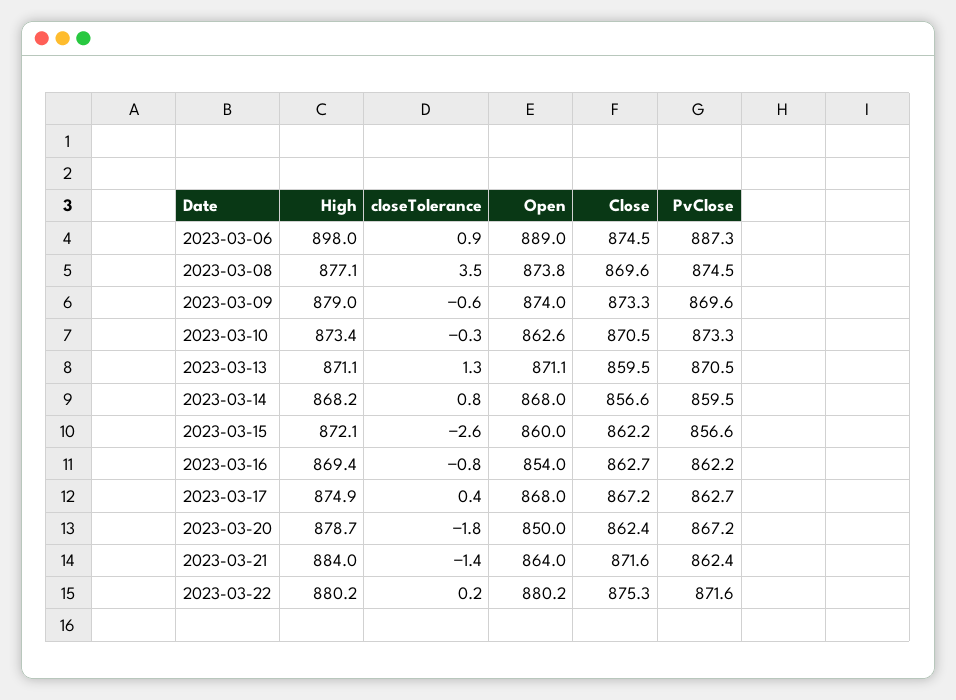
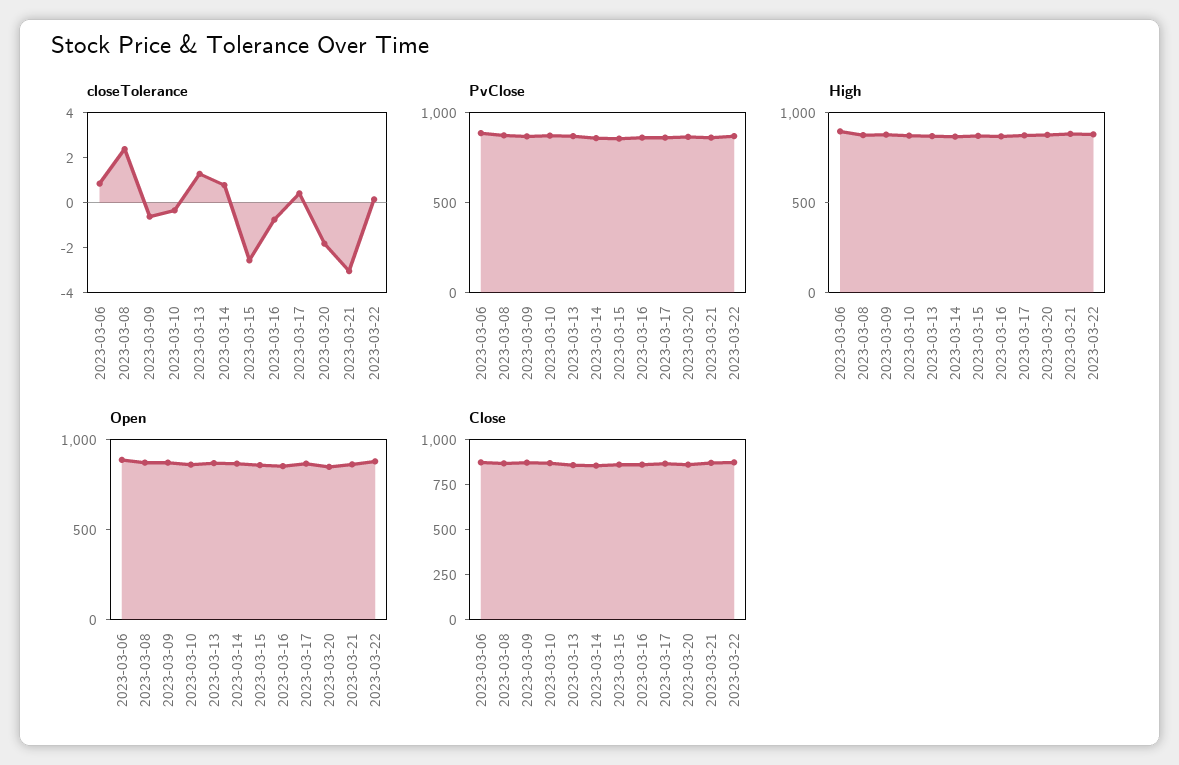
closeTolerance, 2023-03-08: 3.5 -> 2.5
closeTolerance, 2023-03-21: -1.4 -> -3

